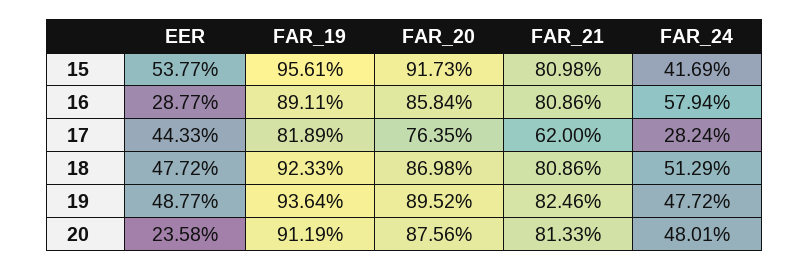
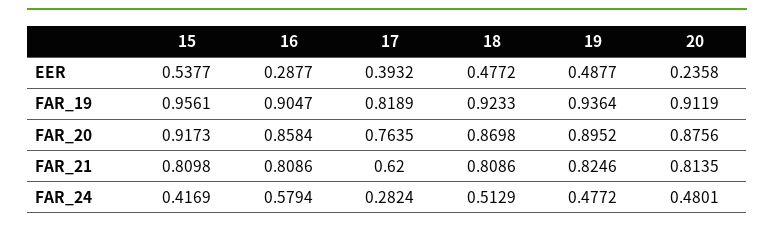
FAR_19, 16: 0.8911 -> 0.9047
EER, 17: 0.4433 -> 0.3932
FAR_21, 20: 0.8133 -> 0.8135

